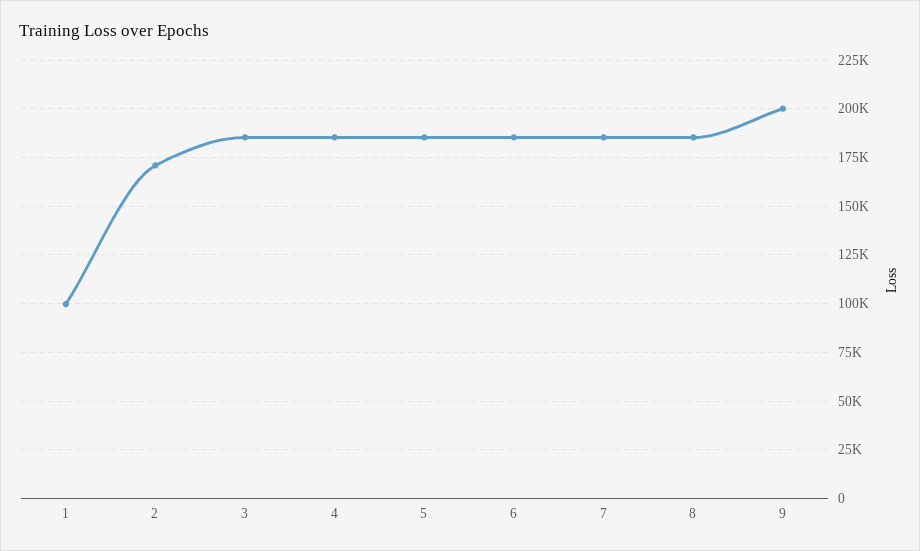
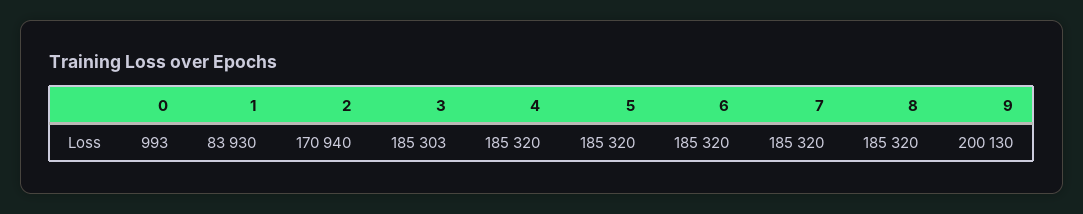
1: 100000 -> 83930
0: none -> 993

